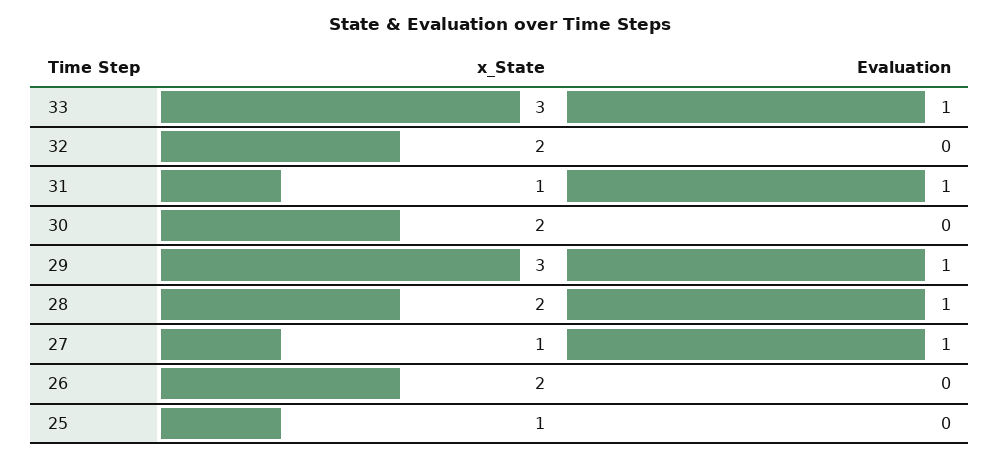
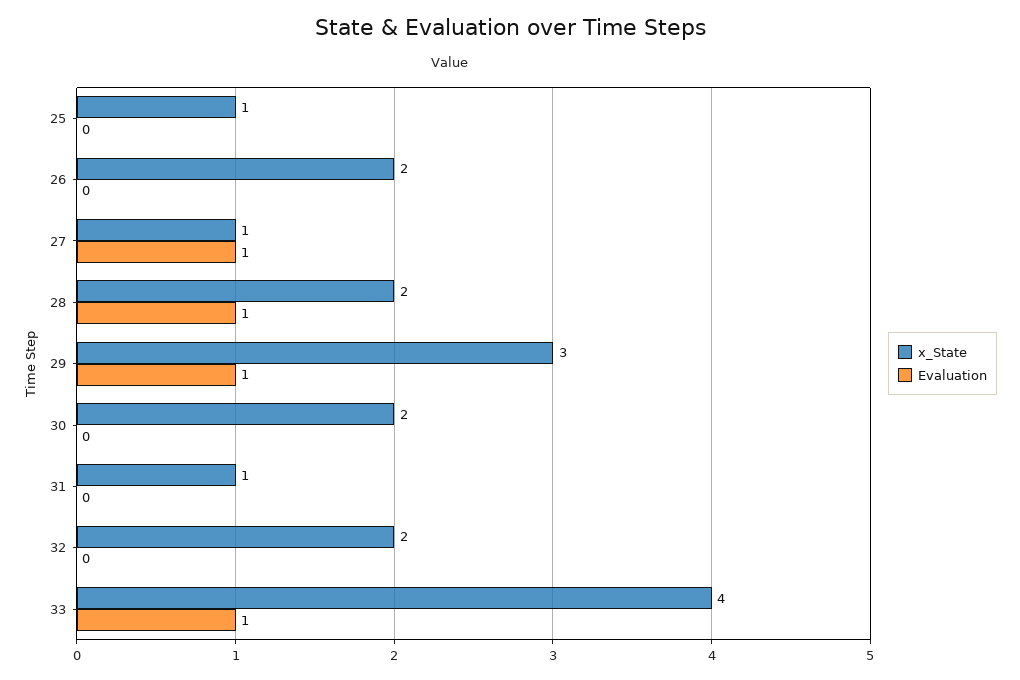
x_State, 33: 3 -> 4
Evaluation, 31: 1 -> 0

